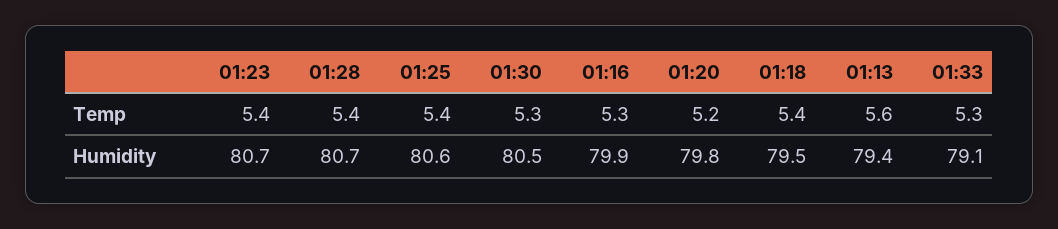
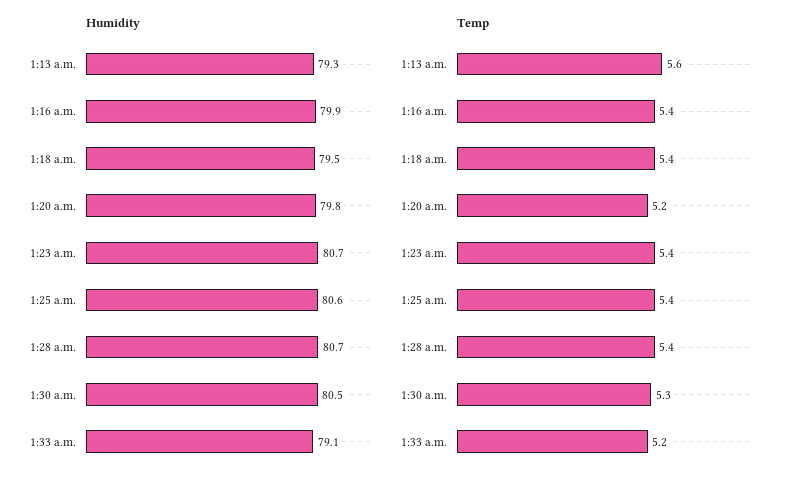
Temp, 01:16: 5.3 -> 5.4
Temp, 01:33: 5.3 -> 5.2
Humidity, 01:13: 79.4 -> 79.3

